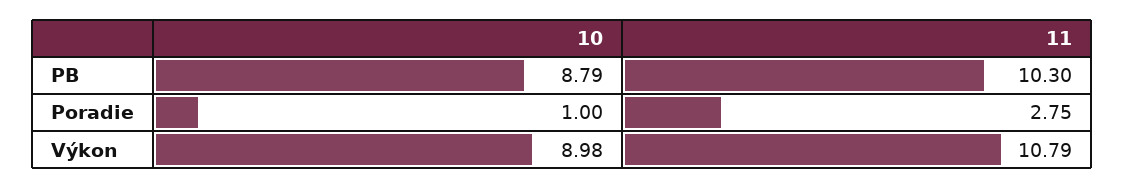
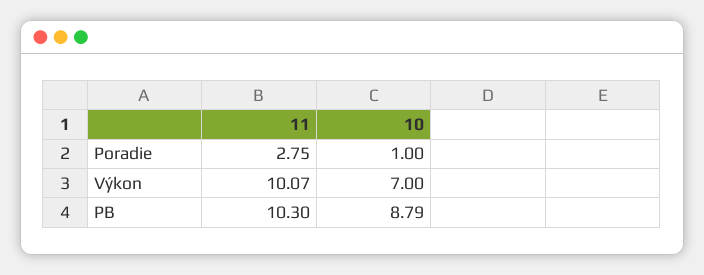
10, Výkon: 8.98 -> 7
11, Výkon: 10.79 -> 10.07

